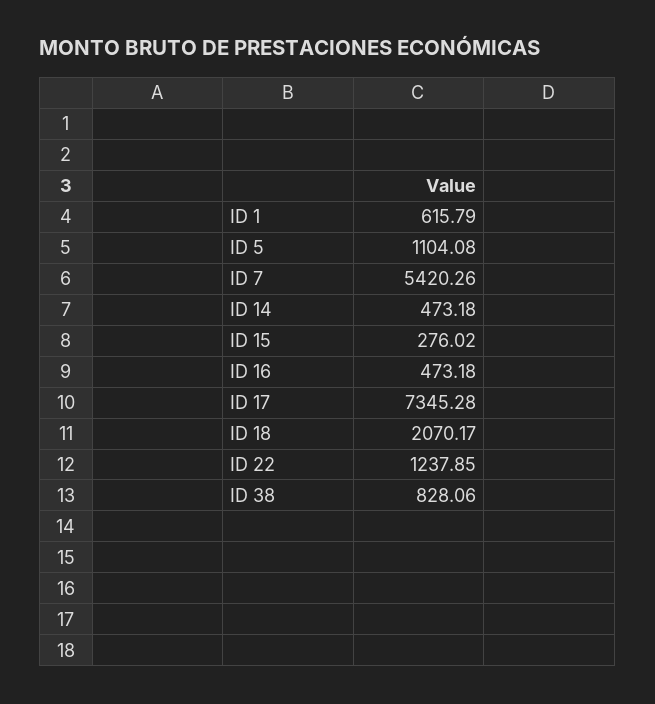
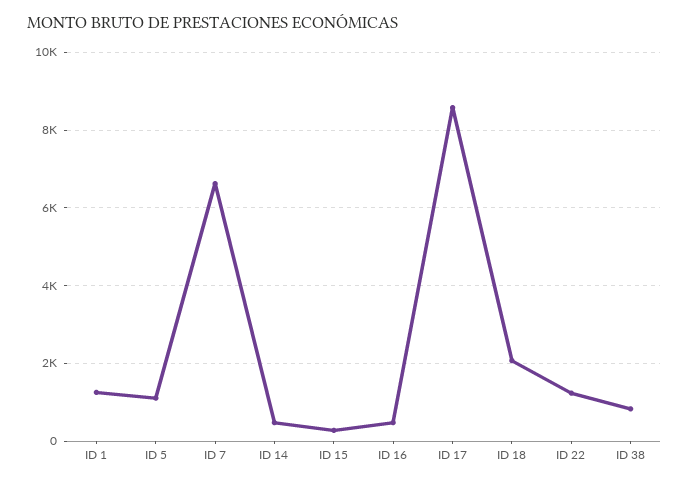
ID 1: 615.79 -> 1200
ID 7: 5420.26 -> 6600
ID 17: 7345.28 -> 8600

